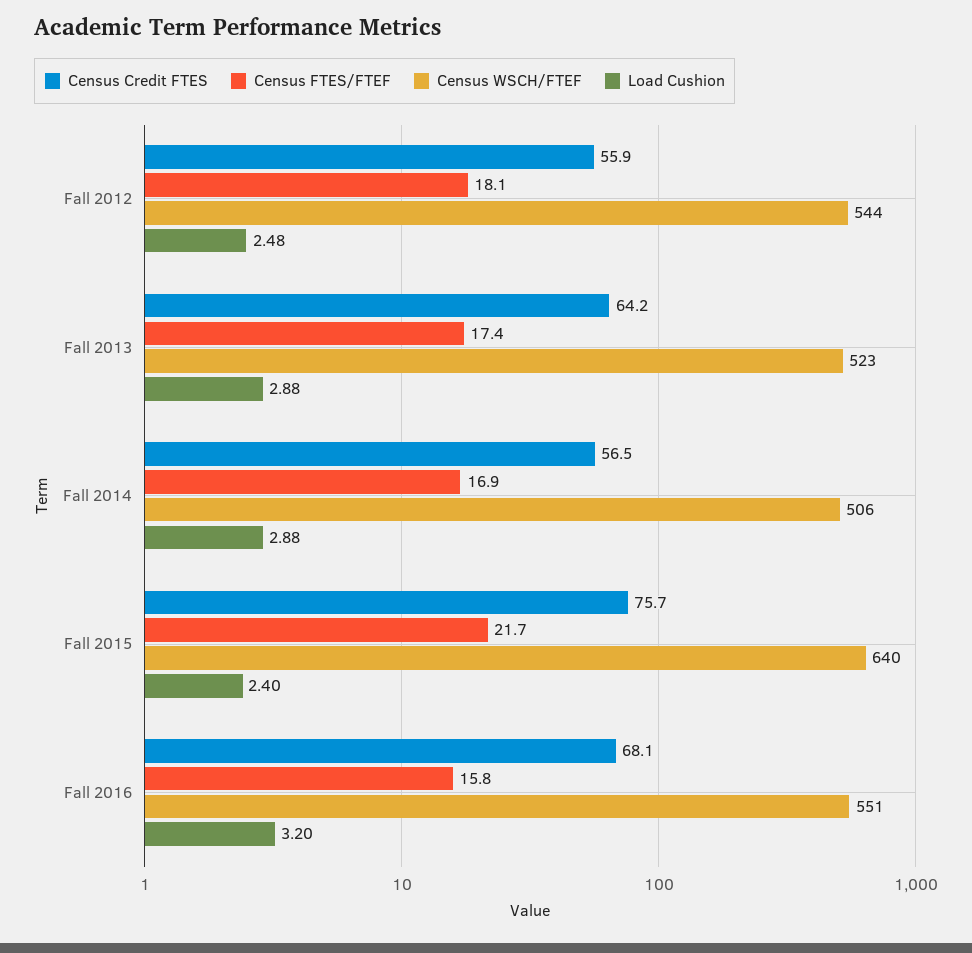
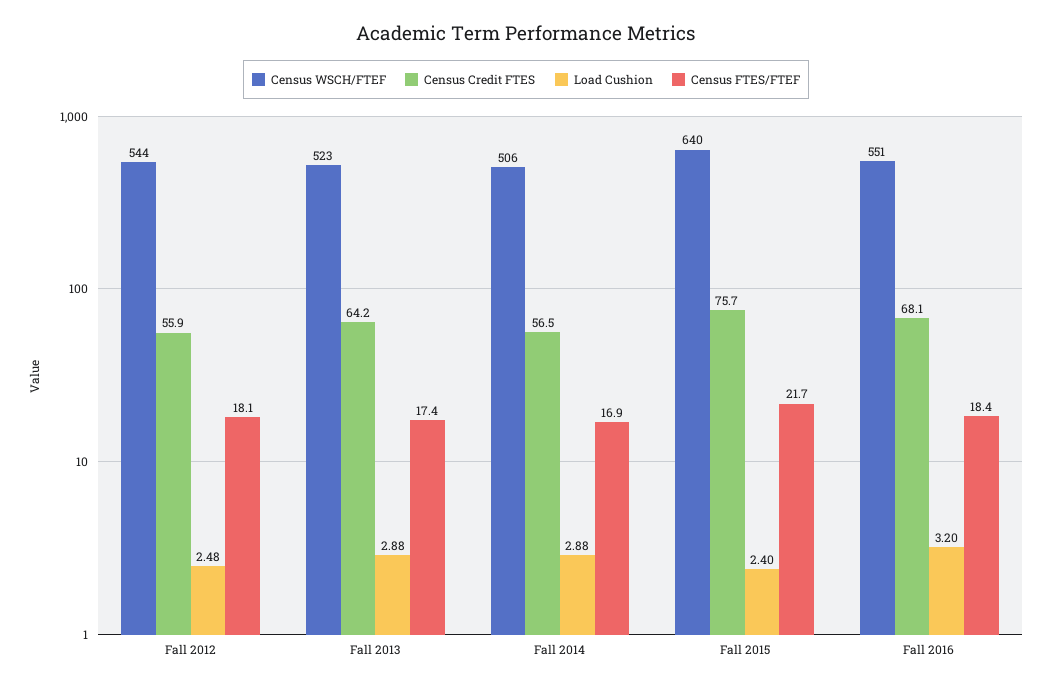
Census FTES/FTEF, Fall 2016: 15.8 -> 18.4

